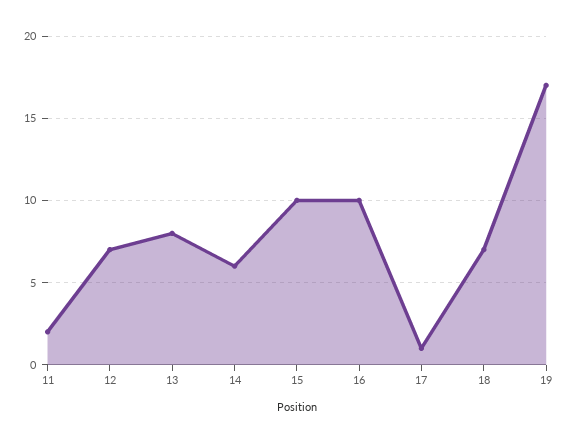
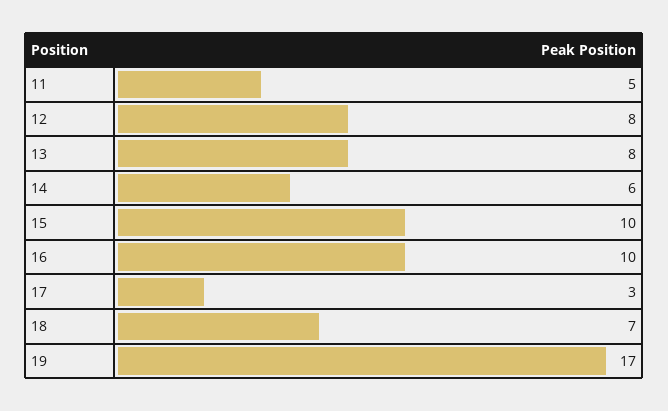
11: 2 -> 5
12: 7 -> 8
17: 1 -> 3

